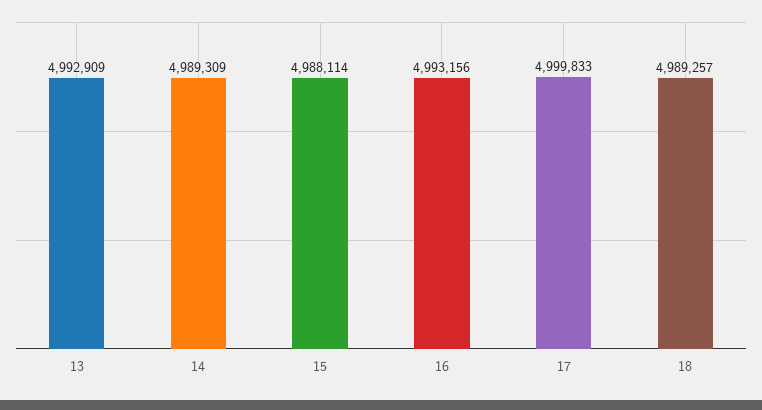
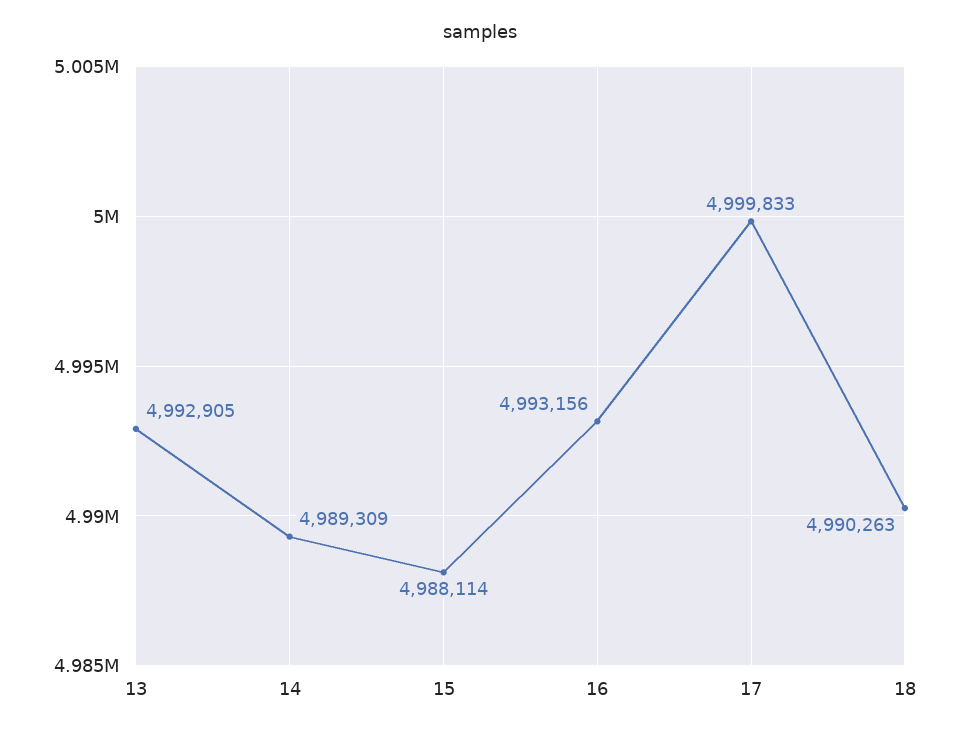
13: 4992909 -> 4992905
18: 4989257 -> 4990263

